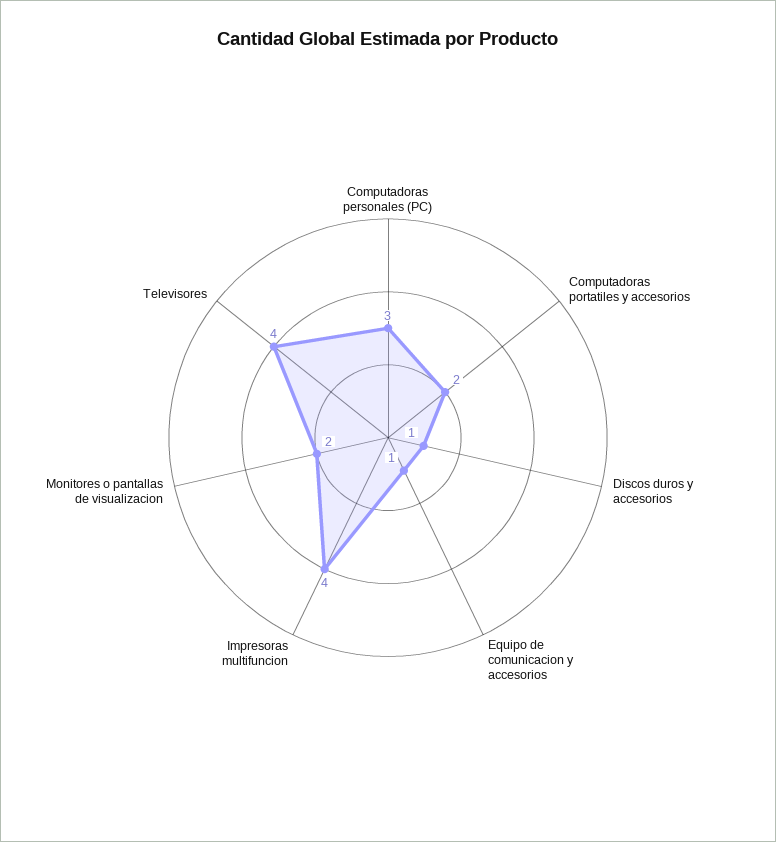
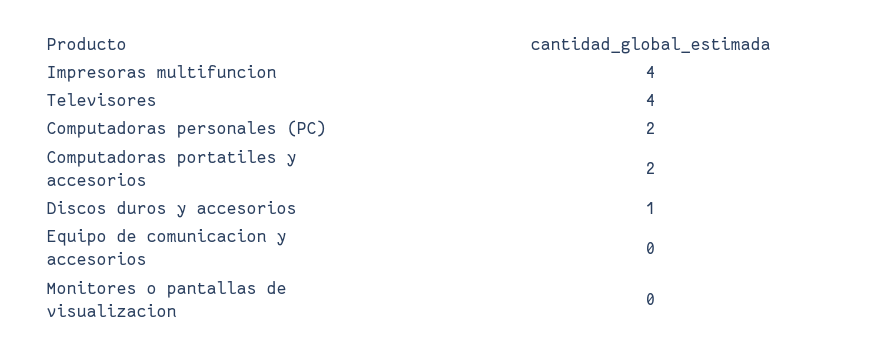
Computadoras personales (PC): 3 -> 2
Equipo de comunicacion y accesorios: 1 -> 0
Monitores o pantallas de visualizacion: 2 -> 0

